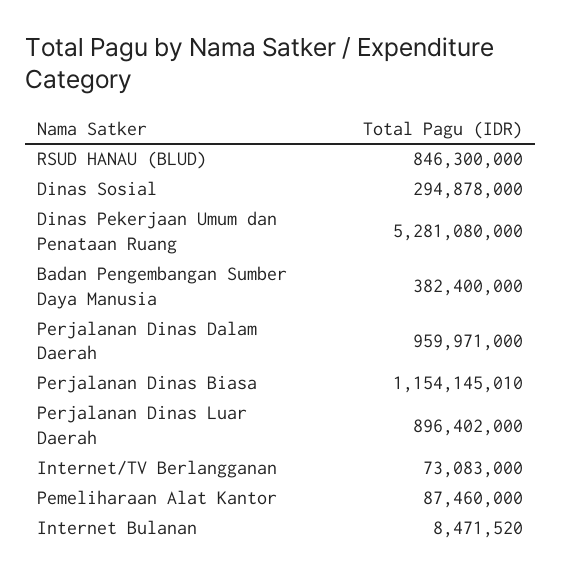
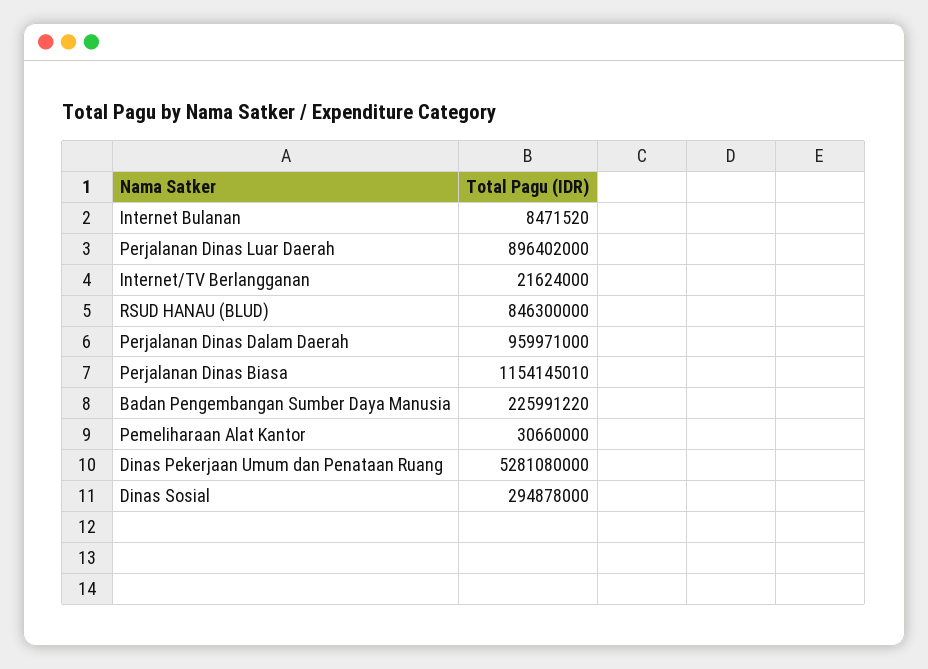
Badan Pengembangan Sumber Daya Manusia: 382400000 -> 225991220
Internet/TV Berlangganan: 73083000 -> 21624000
Pemeliharaan Alat Kantor: 87460000 -> 30660000

